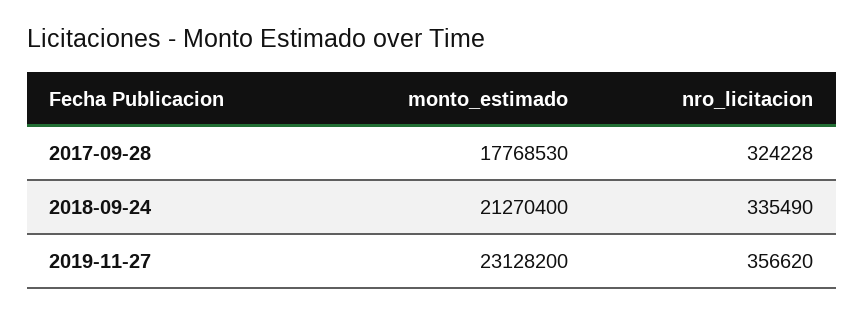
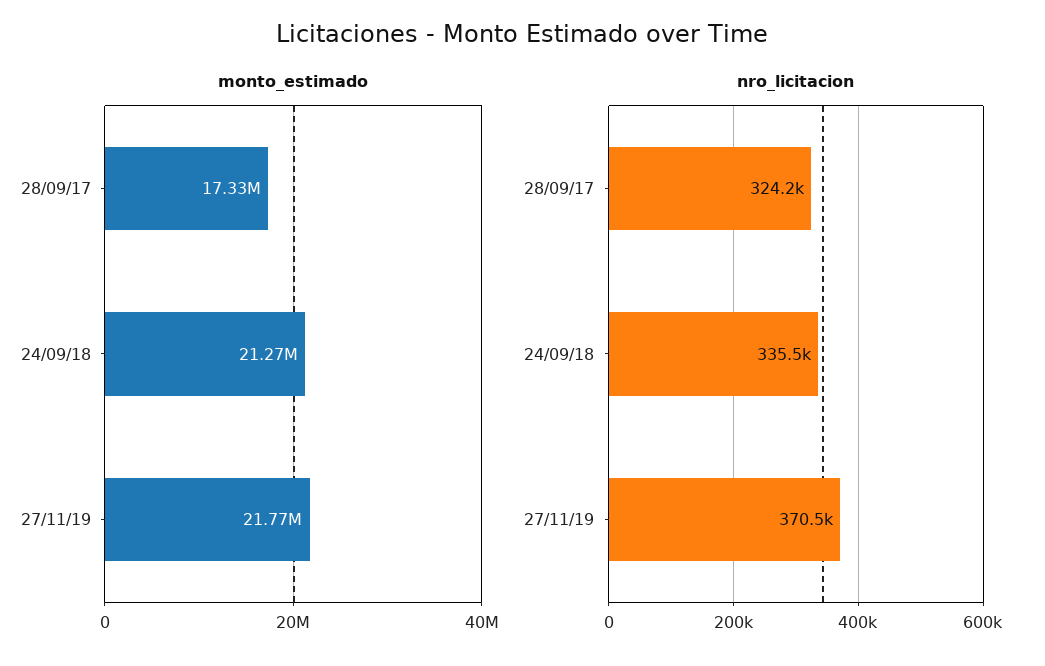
monto_estimado, 2017-09-28: 17768530 -> 17330000
monto_estimado, 2019-11-27: 23128200 -> 21770000
nro_licitacion, 2019-11-27: 356620 -> 370500

